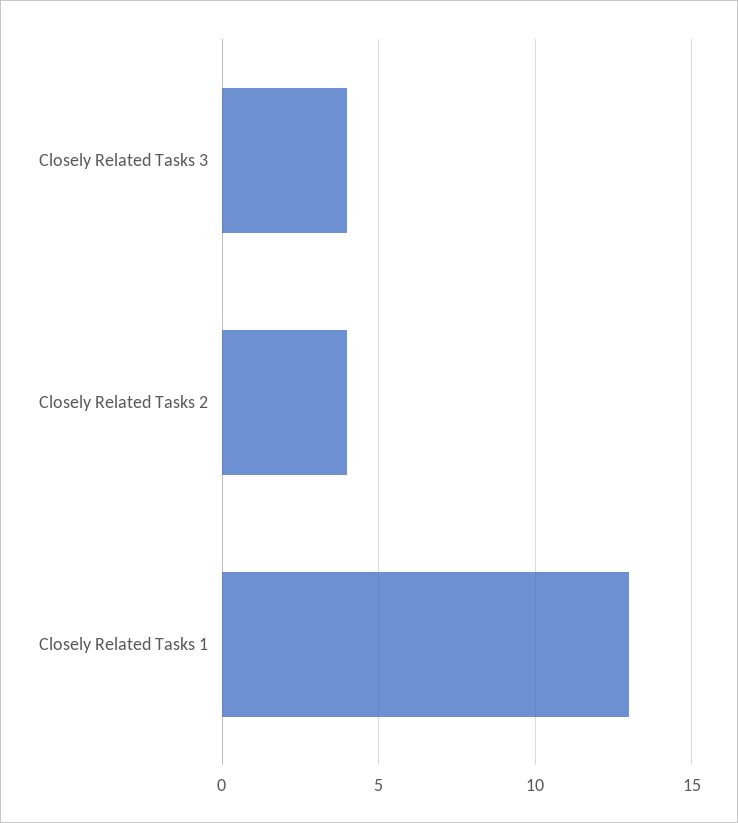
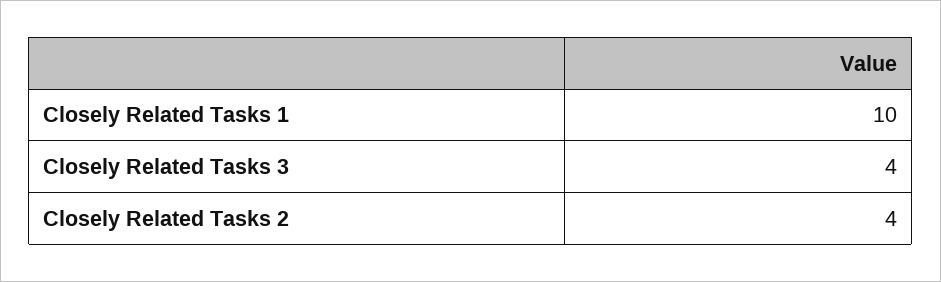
Closely Related Tasks 1: 13 -> 10

